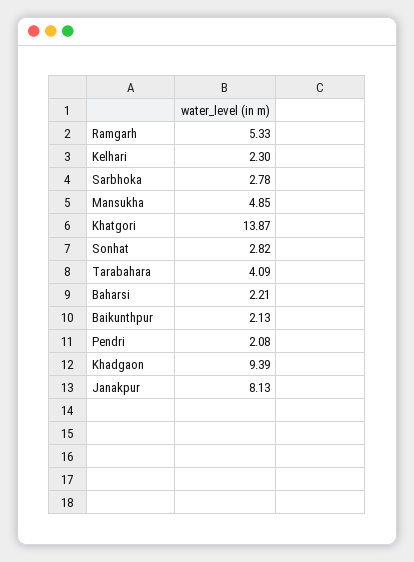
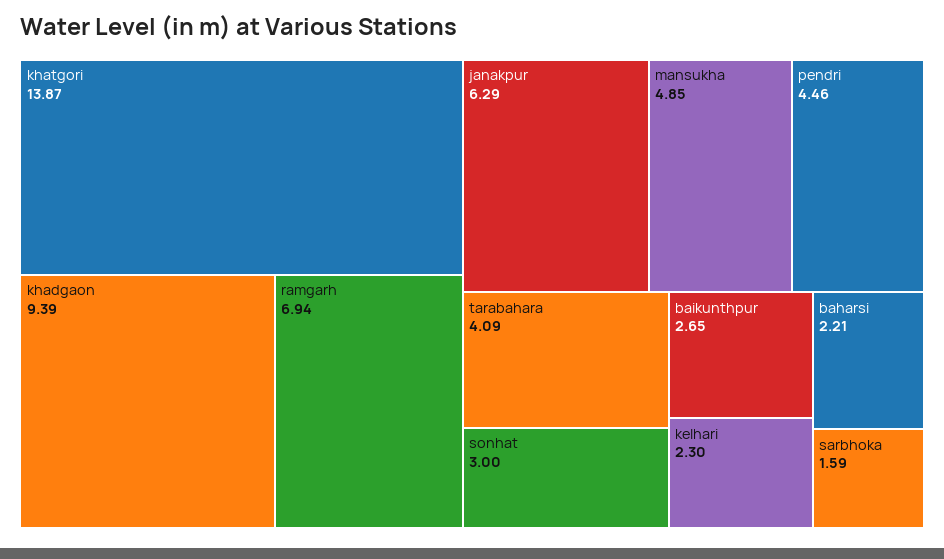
Ramgarh: 5.33 -> 6.94
Sarbhoka: 2.78 -> 1.59
Sonhat: 2.82 -> 3
Baikunthpur: 2.13 -> 2.65
Pendri: 2.08 -> 4.46
Janakpur: 8.13 -> 6.29

